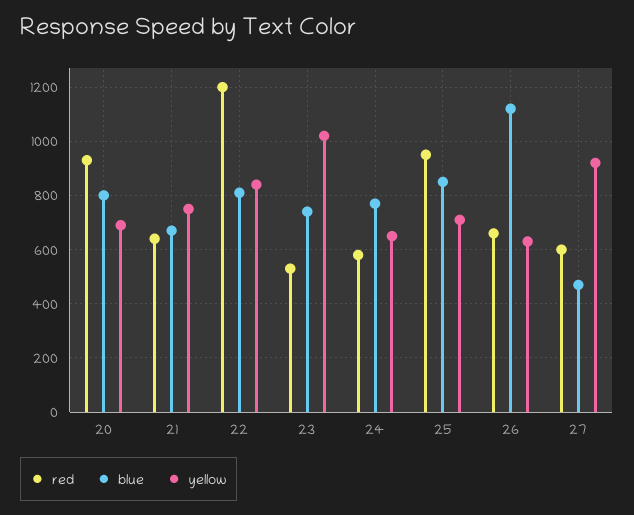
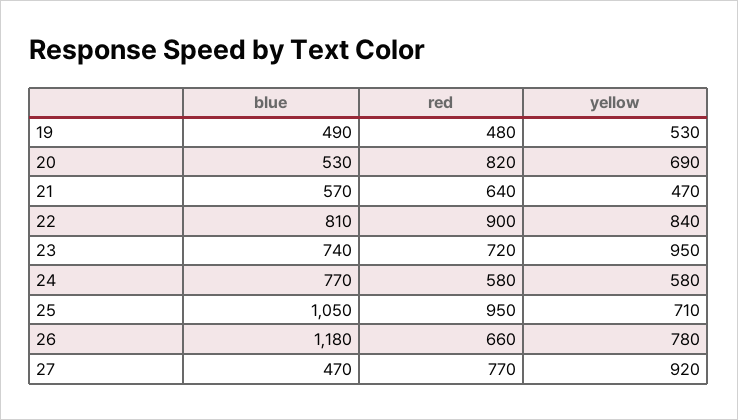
red, 20: 925 -> 820
blue, 20: 800 -> 530
blue, 21: 675 -> 570
yellow, 21: 750 -> 470
red, 22: 1200 -> 900
red, 23: 525 -> 720
yellow, 23: 1025 -> 950
yellow, 24: 650 -> 580
blue, 25: 850 -> 1050
blue, 26: 1125 -> 1180
yellow, 26: 625 -> 780
red, 27: 600 -> 770
blue, 19: none -> 490
red, 19: none -> 480
yellow, 19: none -> 530

